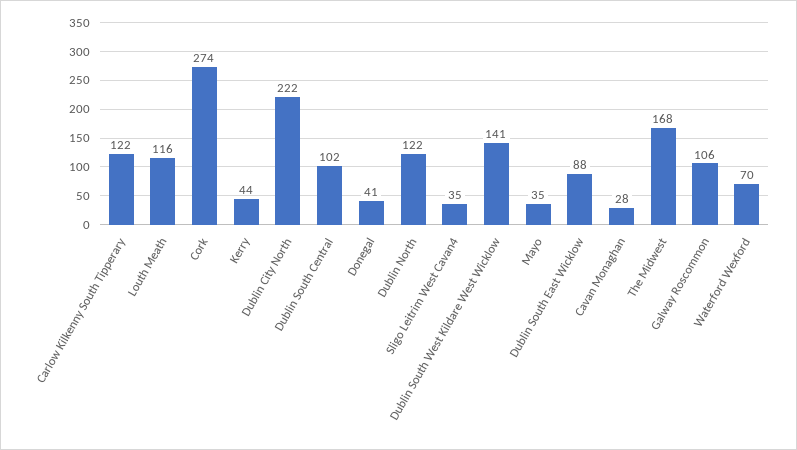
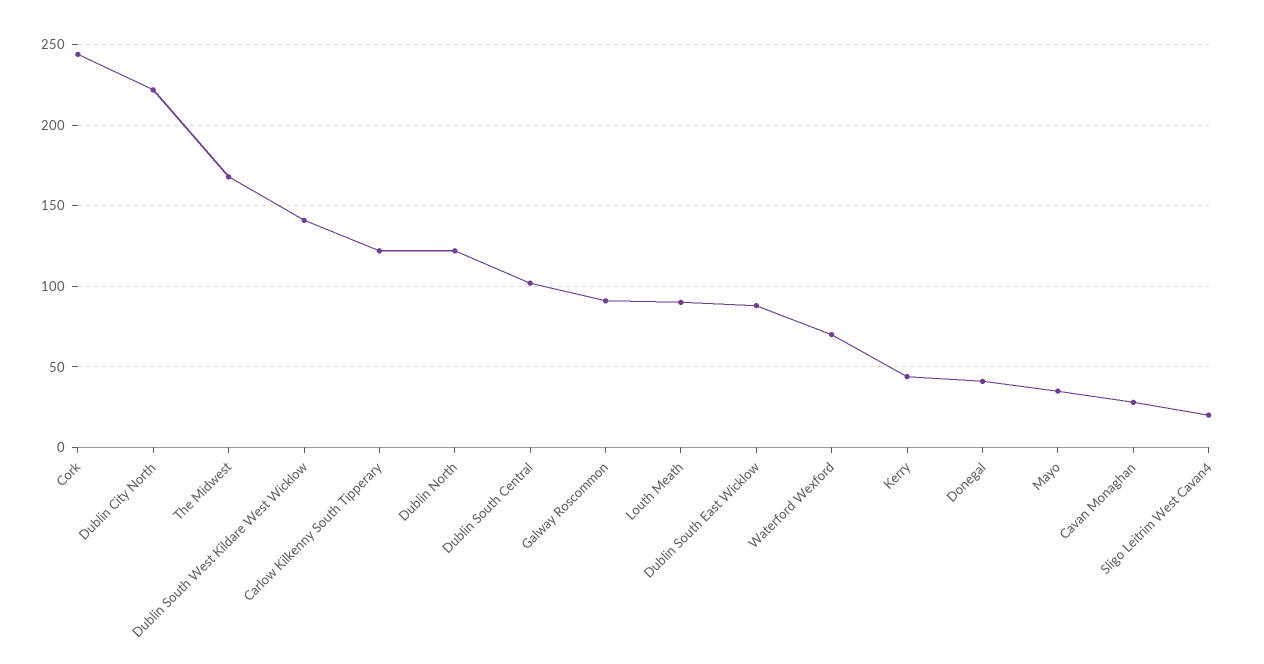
Louth Meath: 116 -> 90
Cork: 274 -> 245
Sligo Leitrim West Cavan4: 35 -> 20
Galway Roscommon: 106 -> 90

